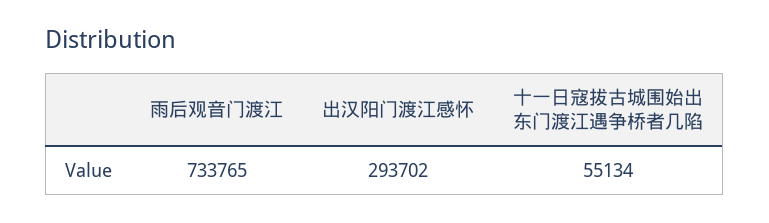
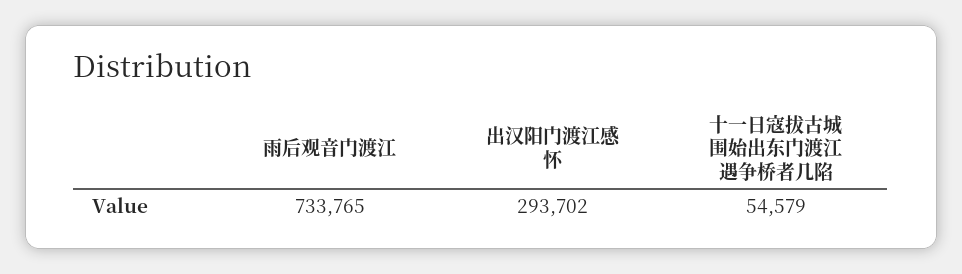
十一日寇拔古城围始出东门渡江遇争桥者几陷: 55134 -> 54579

